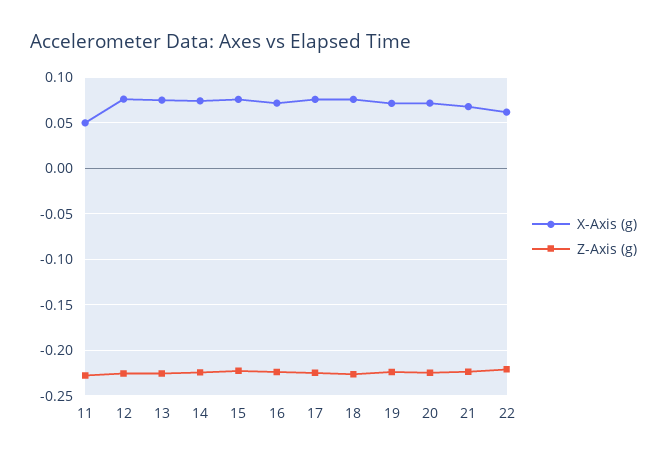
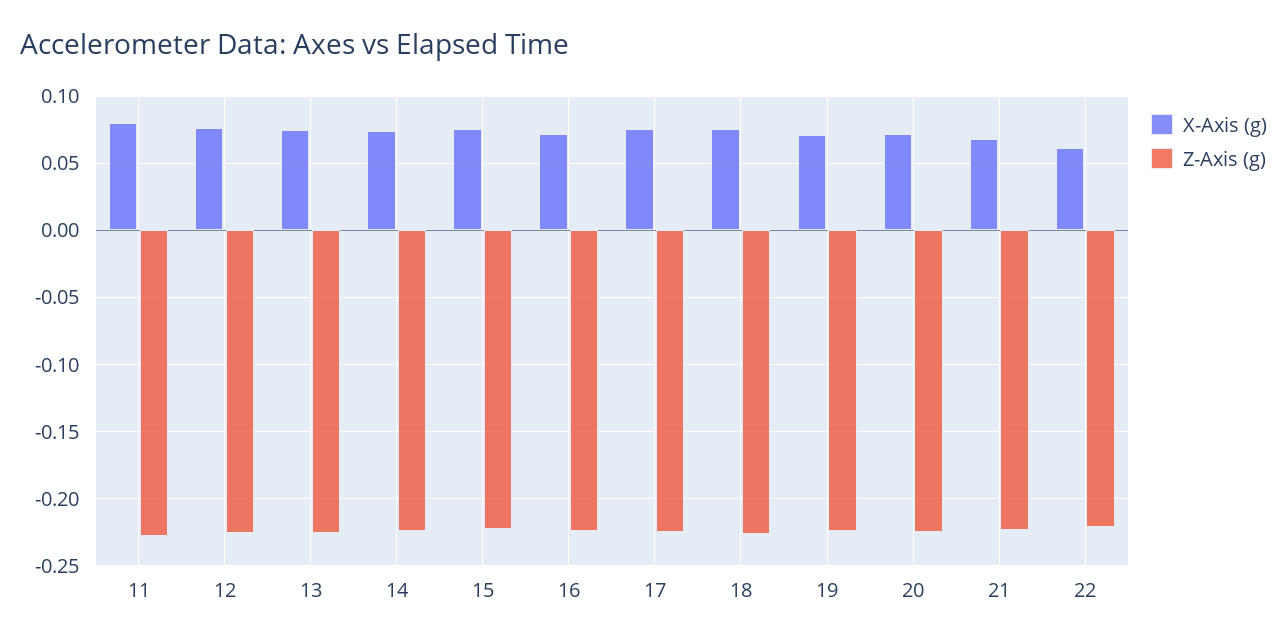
X-Axis (g), 11: 0.05 -> 0.08

